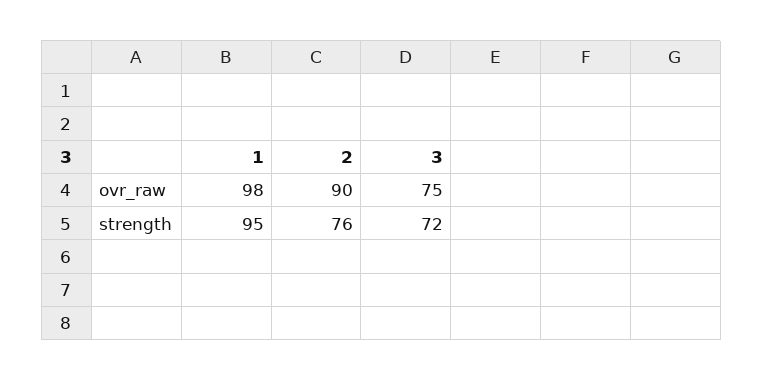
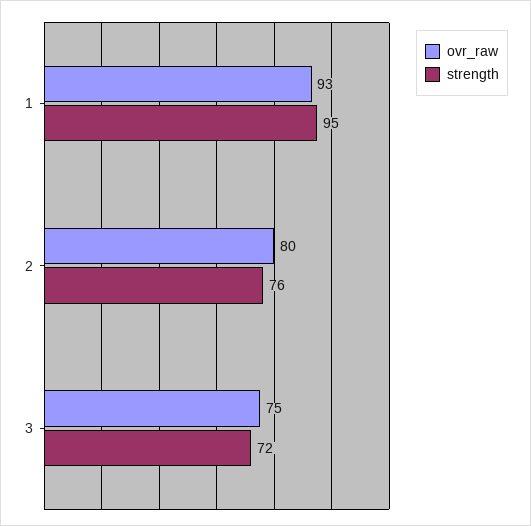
ovr_raw, 1: 98 -> 93
ovr_raw, 2: 90 -> 80

